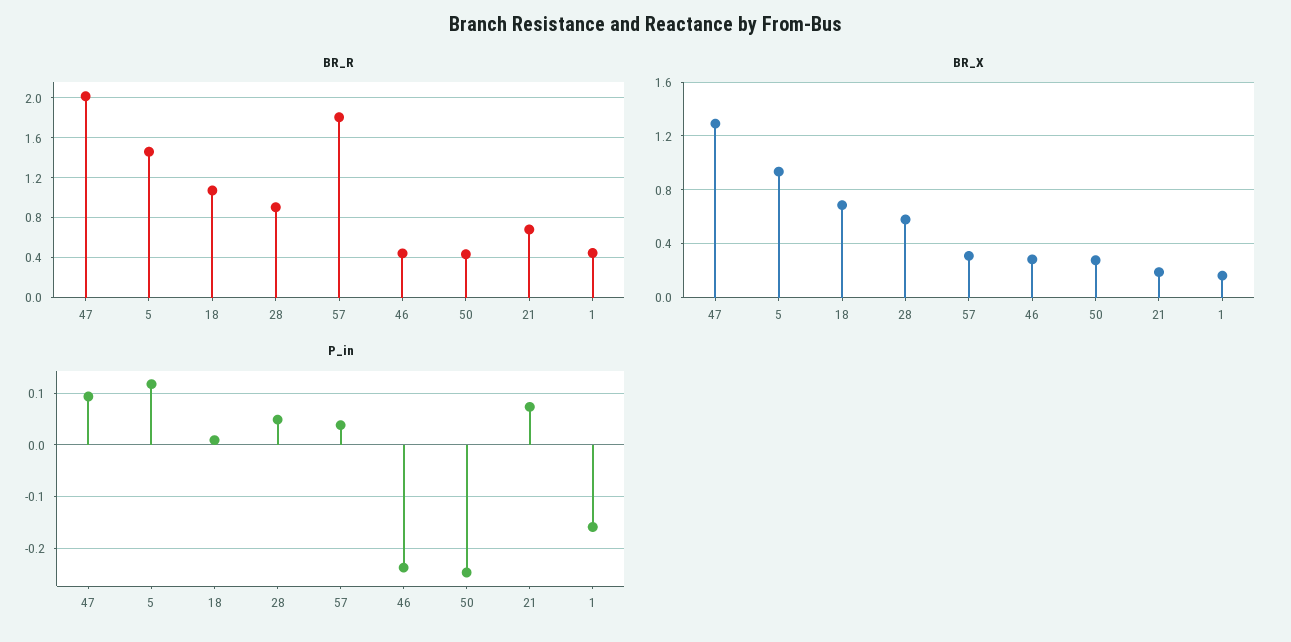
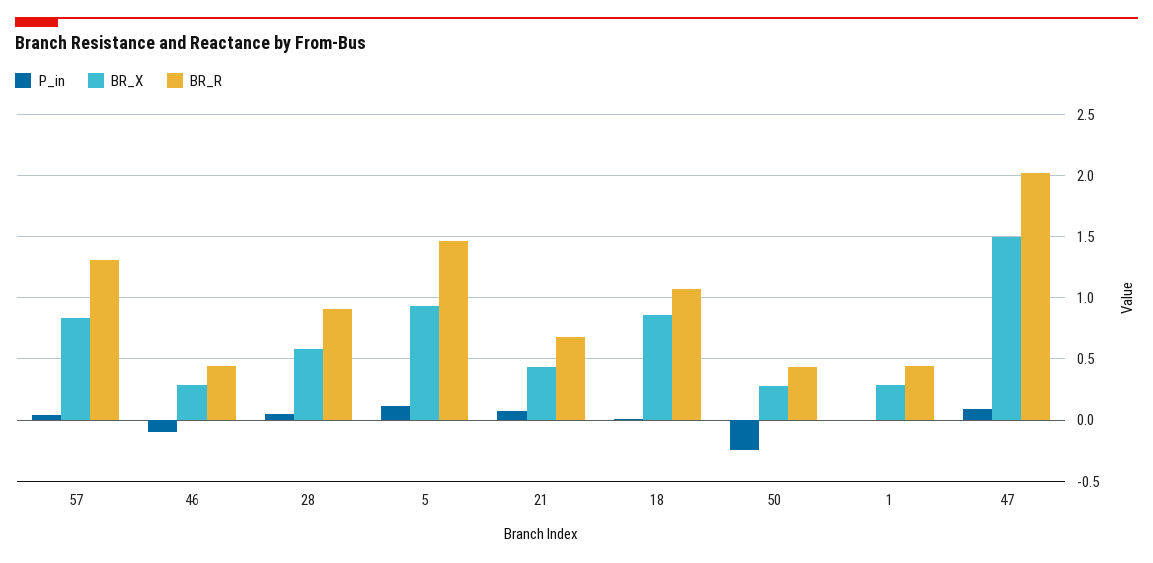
BR_R, 57: 1.8 -> 1.3
BR_X, 47: 1.3 -> 1.5
BR_X, 18: 0.7 -> 0.85
BR_X, 57: 0.3 -> 0.85
BR_X, 21: 0.2 -> 0.45
BR_X, 1: 0.15 -> 0.3
P_in, 46: -0.24 -> -0.1
P_in, 1: -0.16 -> 0

